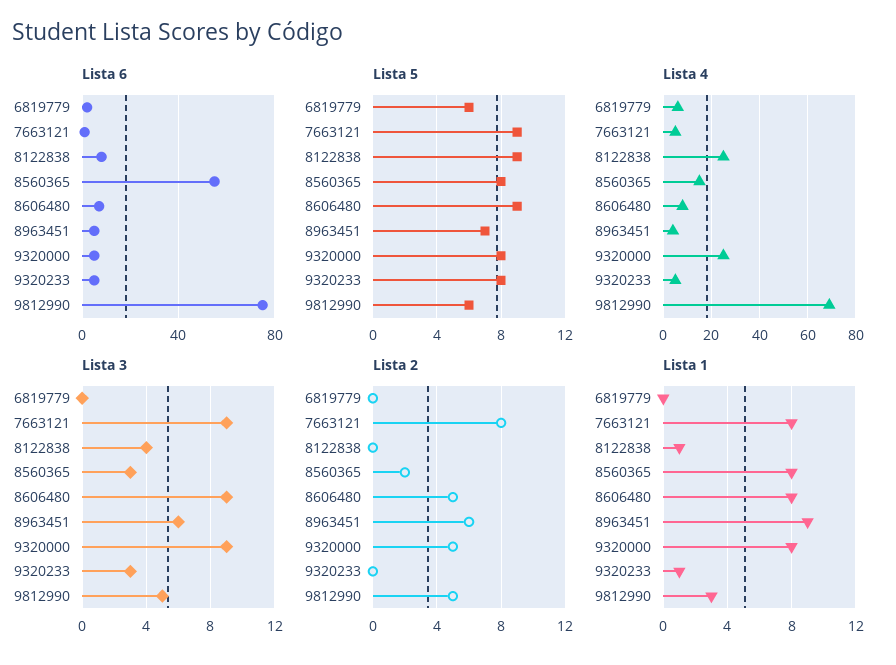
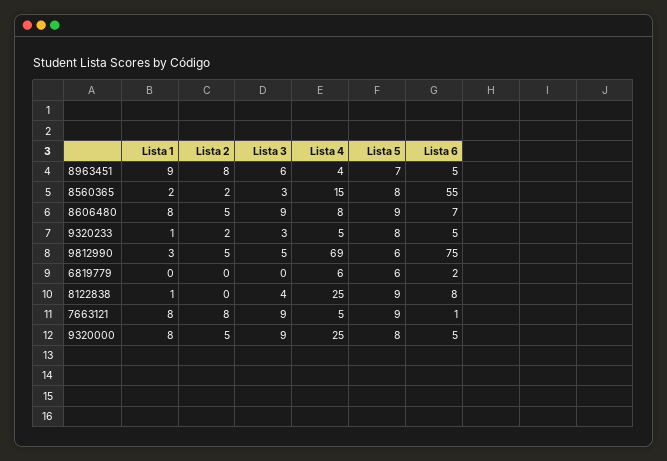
Lista 2, 8963451: 6 -> 8
Lista 2, 9320233: 0 -> 2
Lista 1, 8560365: 8 -> 2

